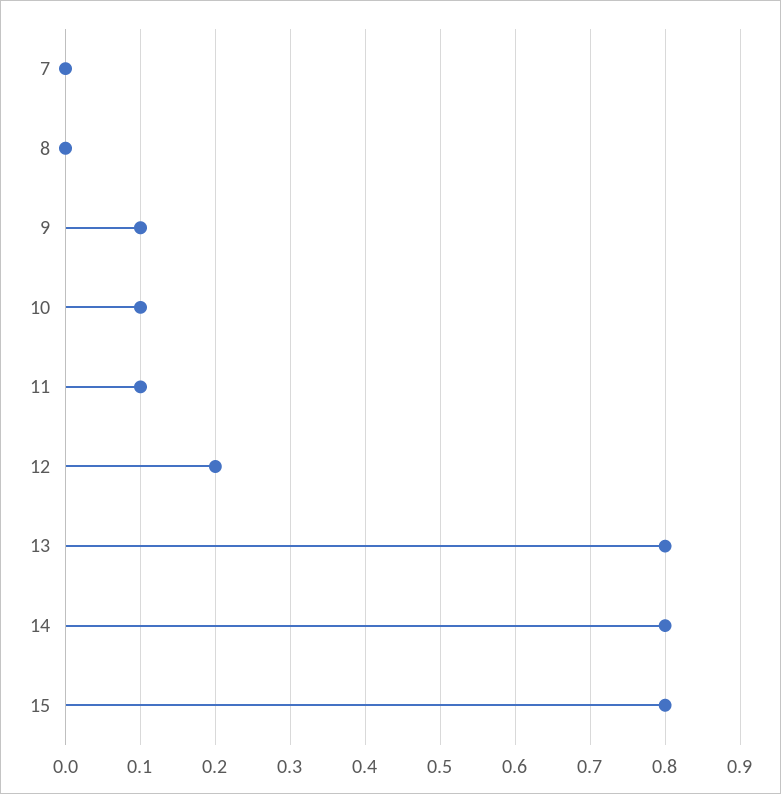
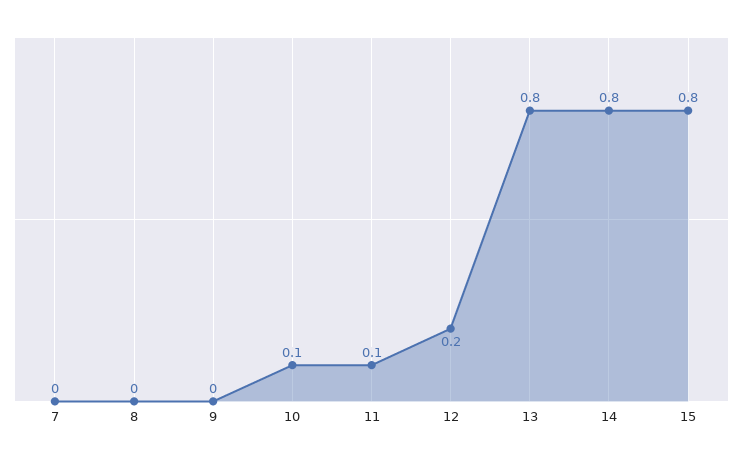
9: 0.1 -> 0

